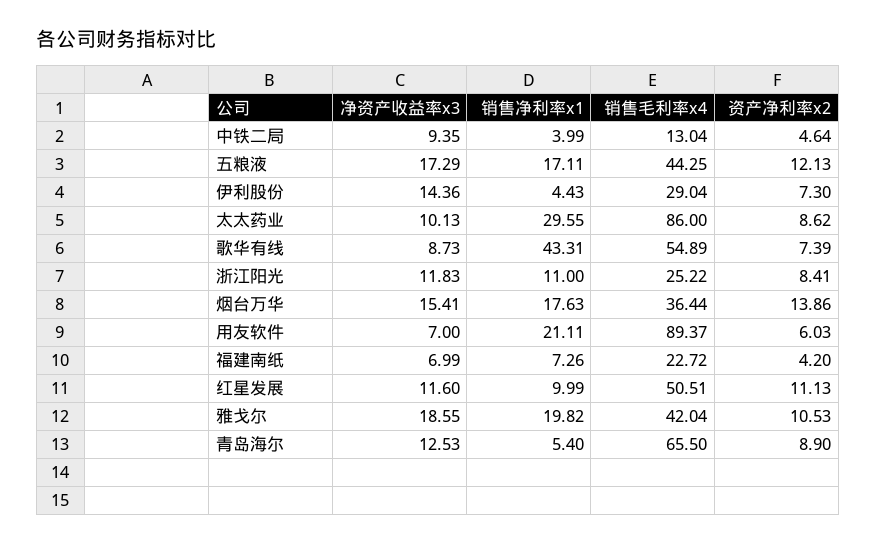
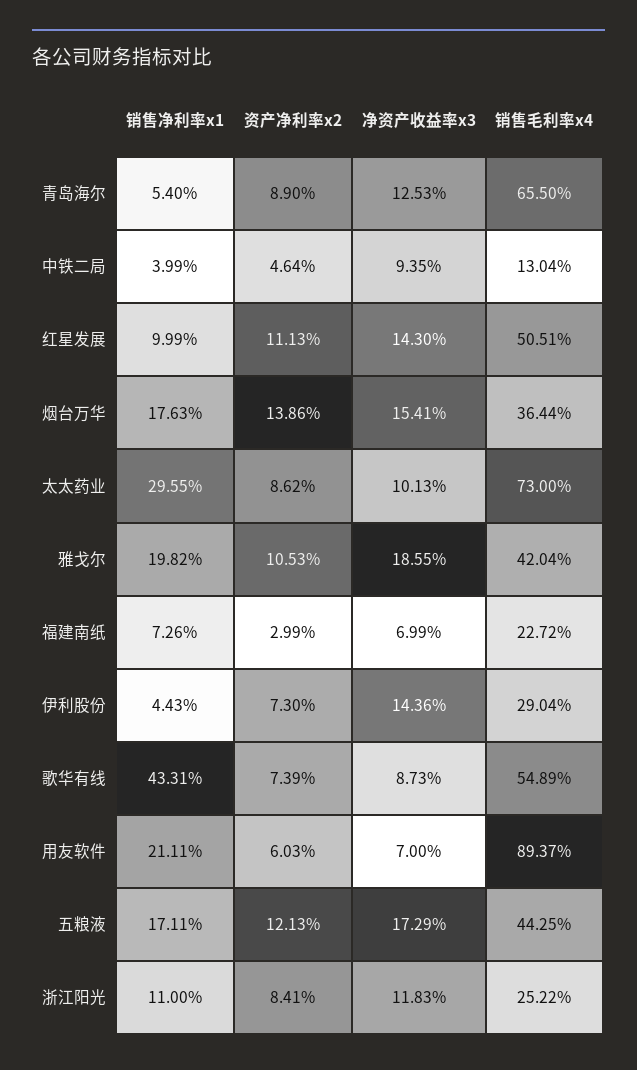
销售毛利率x4, 太太药业: 86 -> 73
资产净利率x2, 福建南纸: 4.2 -> 2.99
净资产收益率x3, 红星发展: 11.6 -> 14.3

